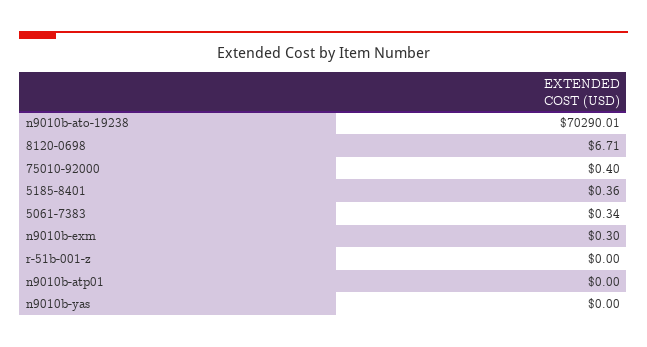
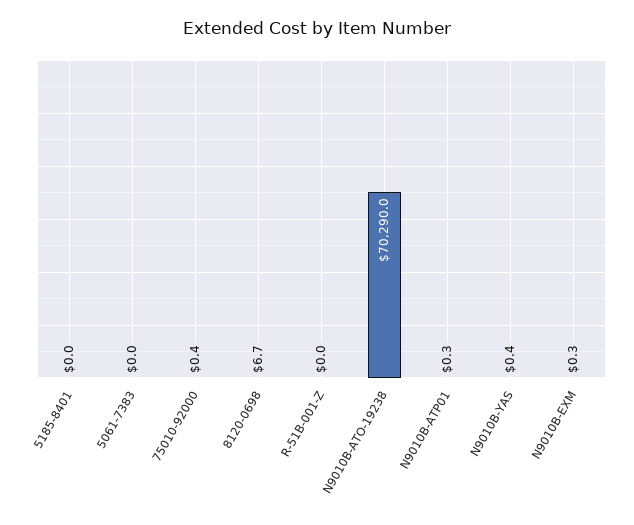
5185-8401: 0.36 -> 0
5061-7383: 0.34 -> 0
n9010b-atp01: 0 -> 0.3
n9010b-yas: 0 -> 0.4

